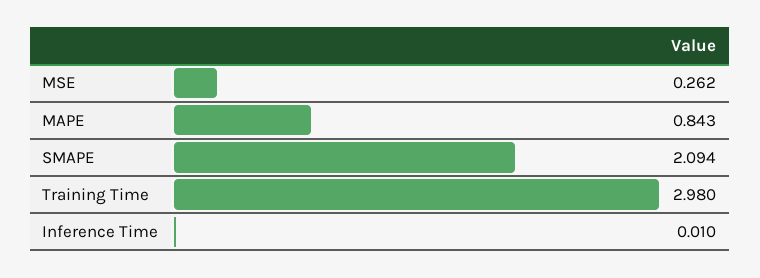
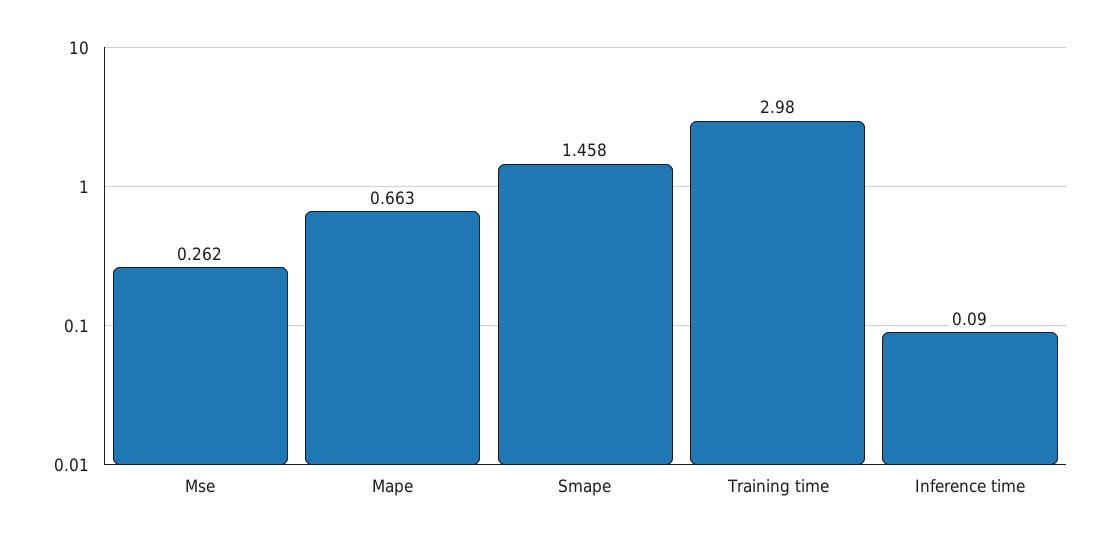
MAPE: 0.843 -> 0.663
SMAPE: 2.094 -> 1.458
Inference Time: 0.01 -> 0.09

